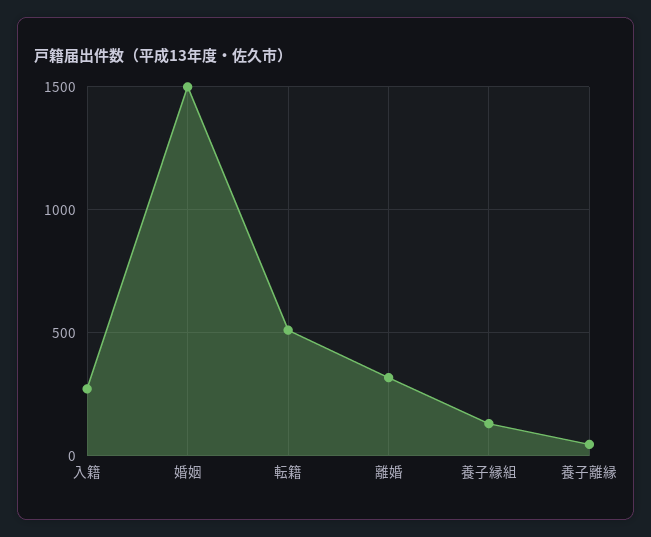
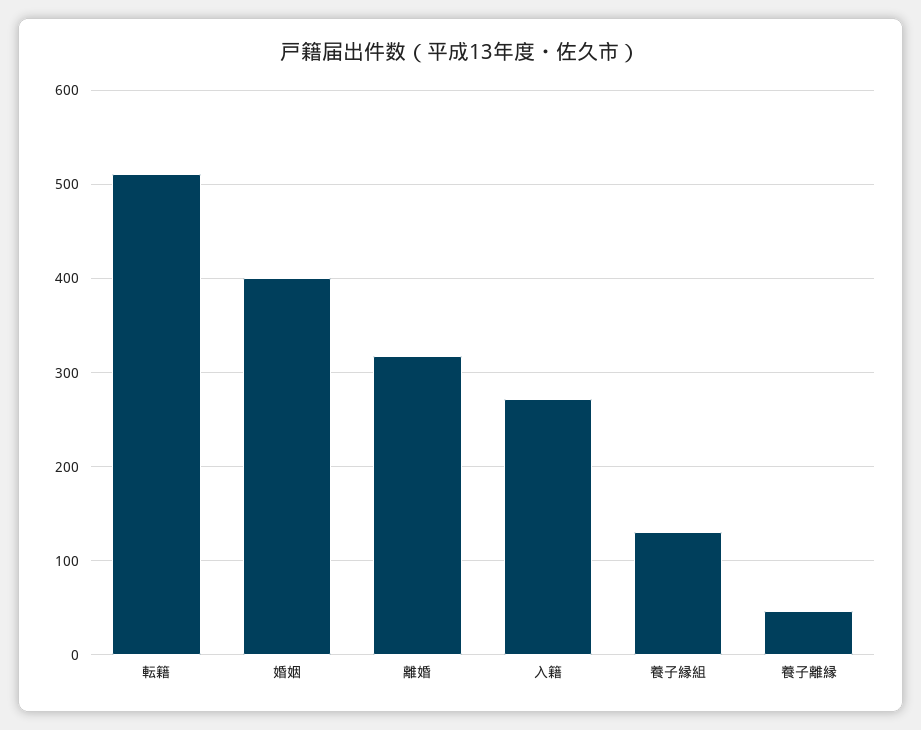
婚姻: 1500 -> 400

